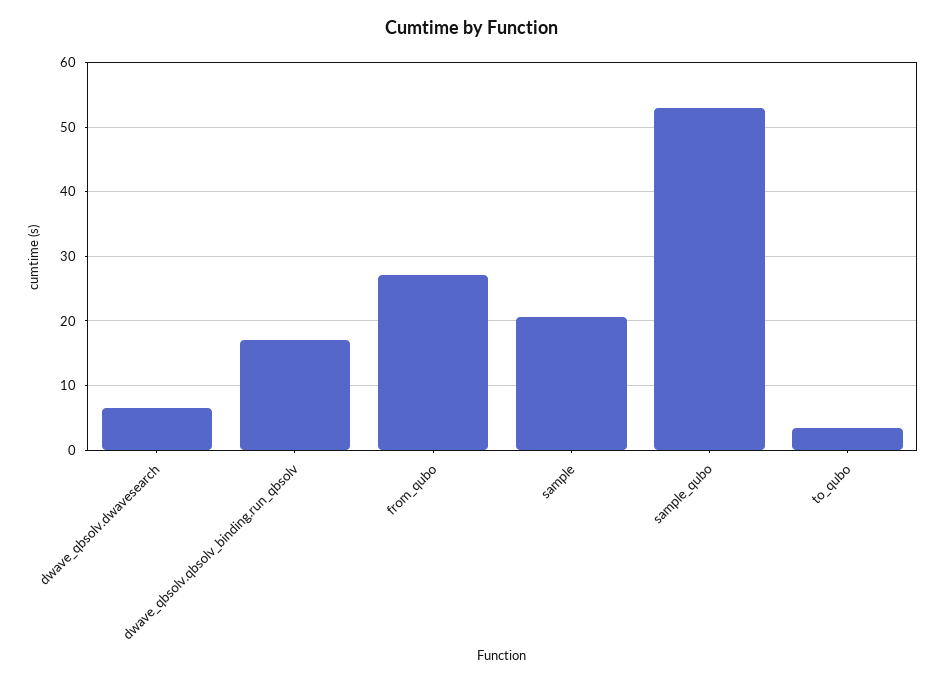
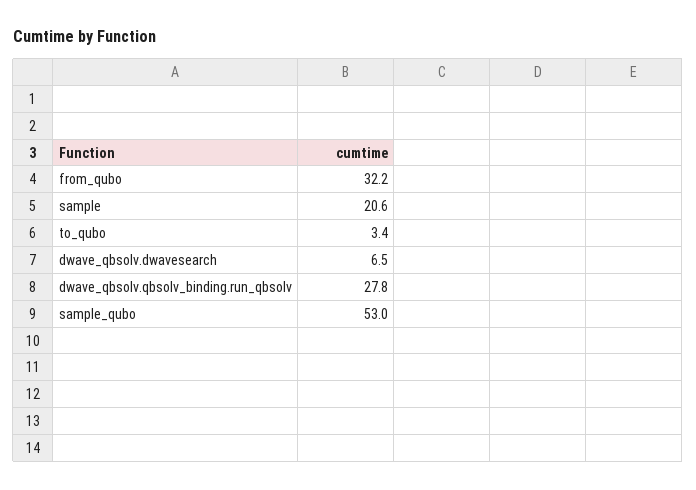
dwave_qbsolv.qbsolv_binding.run_qbsolv: 17 -> 27.8
from_qubo: 27 -> 32.2

